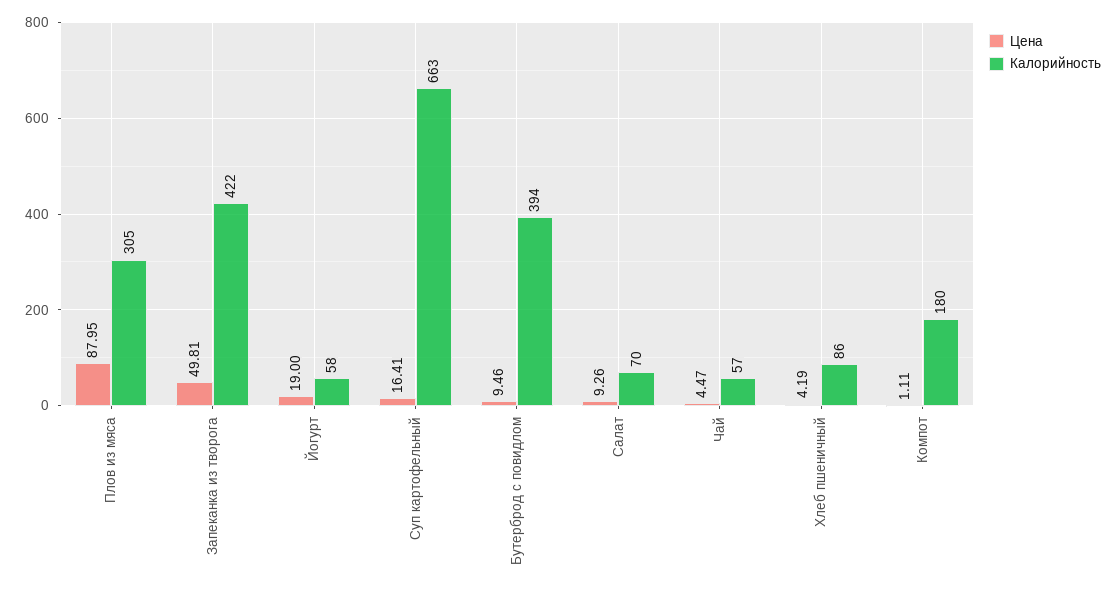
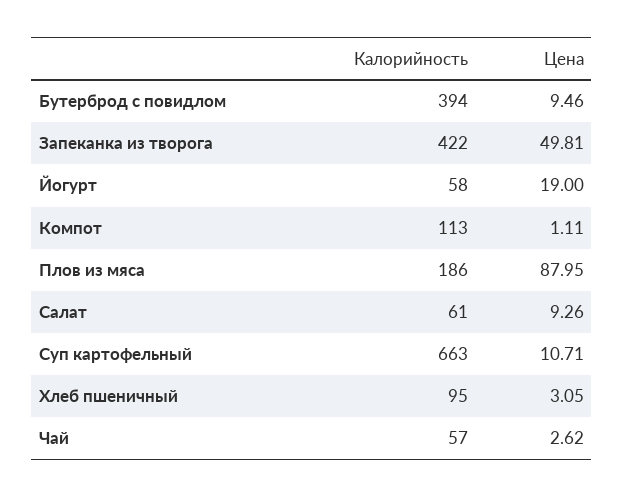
Калорийность, Плов из мяса: 305 -> 186
Цена, Суп картофельный: 16.41 -> 10.71
Калорийность, Салат: 70 -> 61
Цена, Чай: 4.47 -> 2.62
Цена, Хлеб пшеничный: 4.19 -> 3.05
Калорийность, Хлеб пшеничный: 86 -> 95
Калорийность, Компот: 180 -> 113

